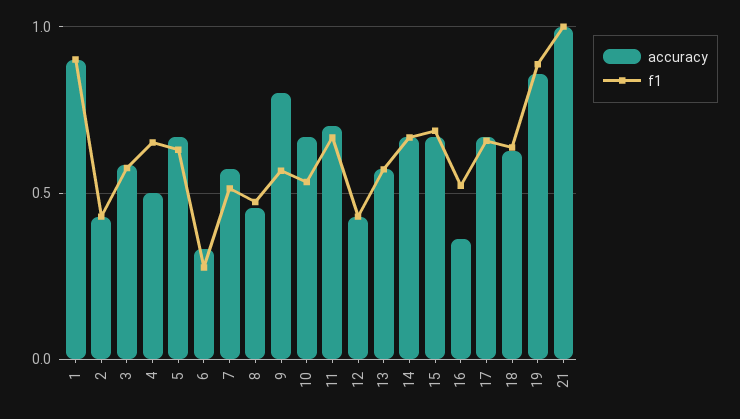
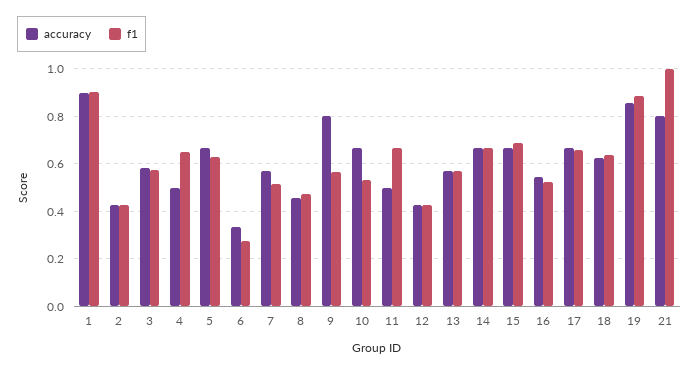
accuracy, 11: 0.7 -> 0.5
accuracy, 16: 0.35 -> 0.55
accuracy, 21: 1 -> 0.8

